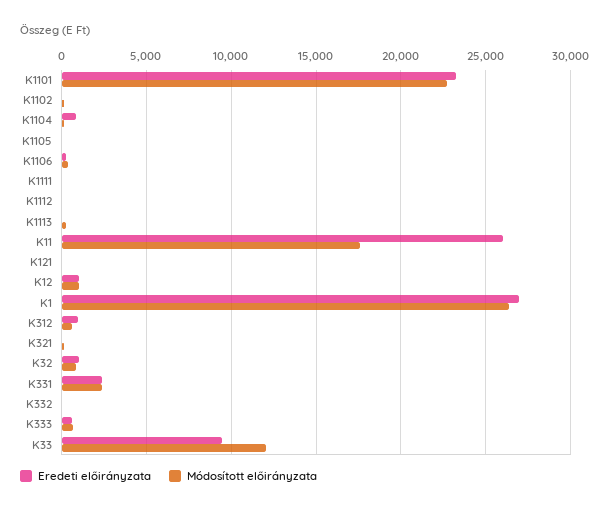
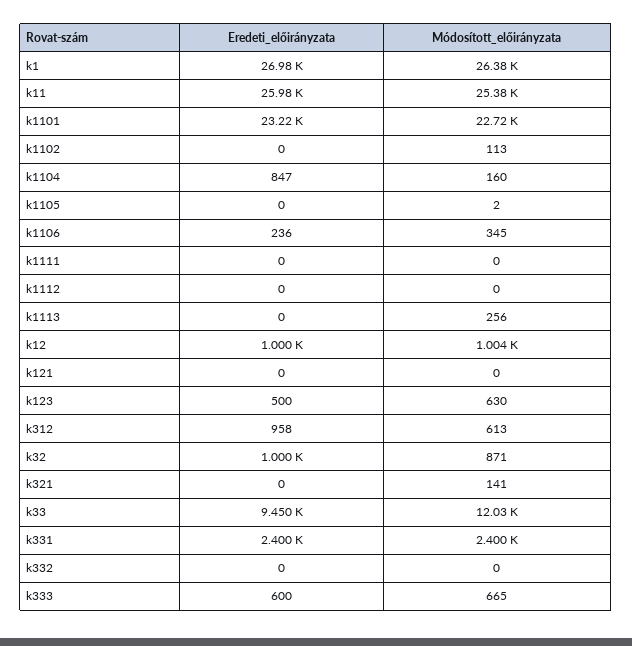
Módosított előirányzata, K11: 17500 -> 25380
Eredeti előirányzata, k123: none -> 500
Módosított előirányzata, k123: none -> 630

